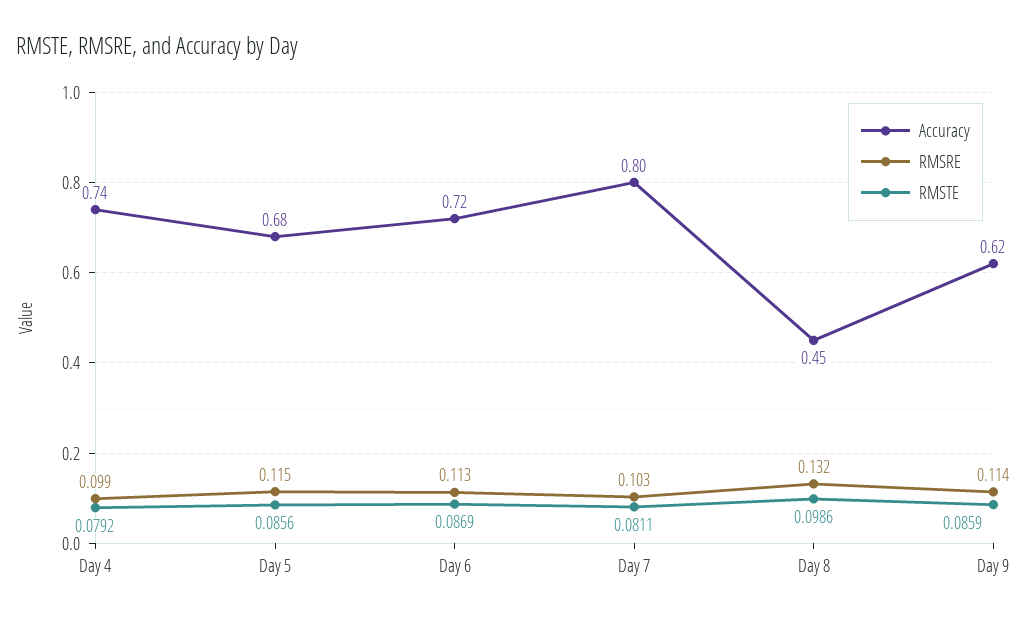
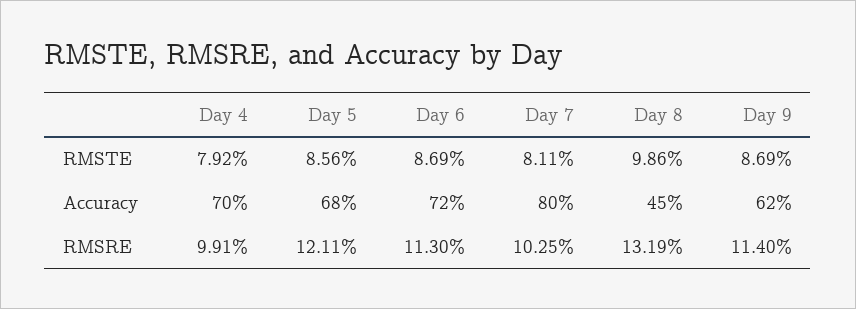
Accuracy, Day 4: 0.74 -> 0.7
RMSRE, Day 5: 0.115 -> 0.1211
RMSTE, Day 9: 0.0859 -> 0.0869

